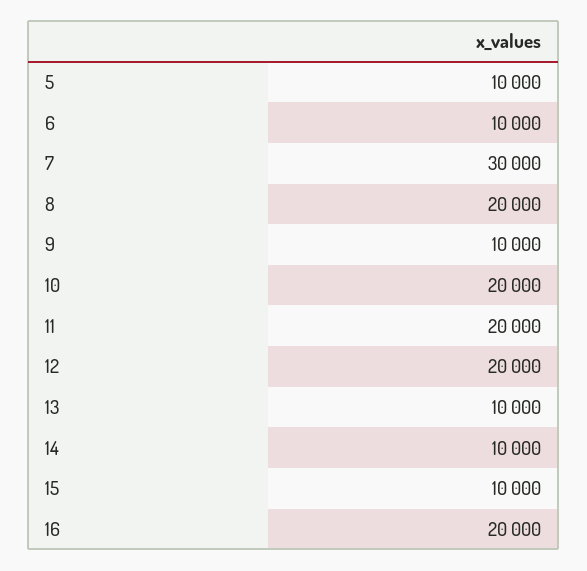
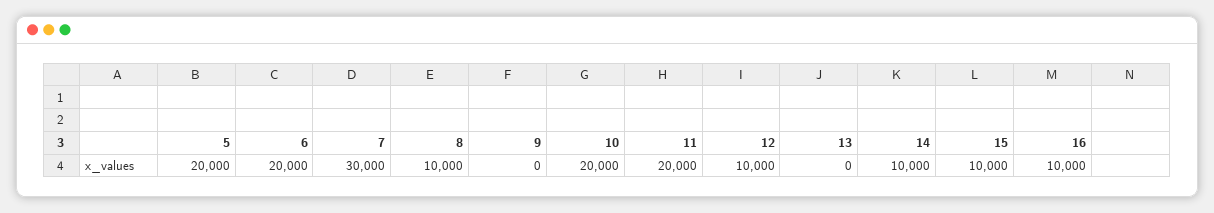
5: 10000 -> 20000
6: 10000 -> 20000
8: 20000 -> 10000
9: 10000 -> 0
12: 20000 -> 10000
13: 10000 -> 0
16: 20000 -> 10000

